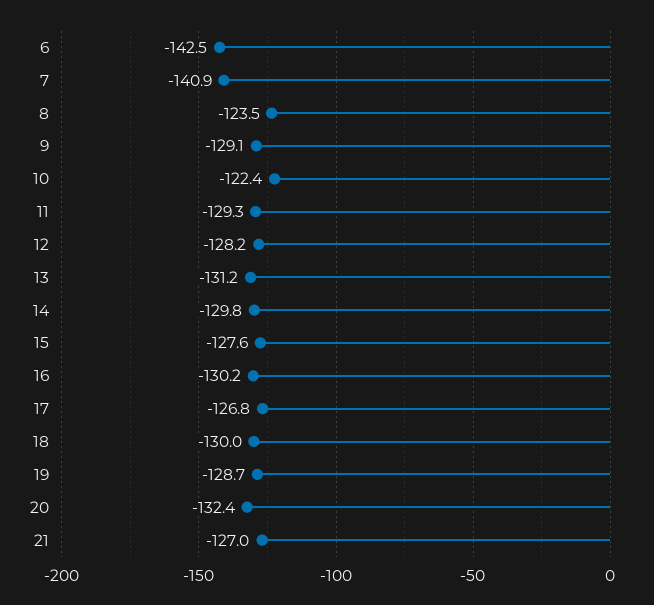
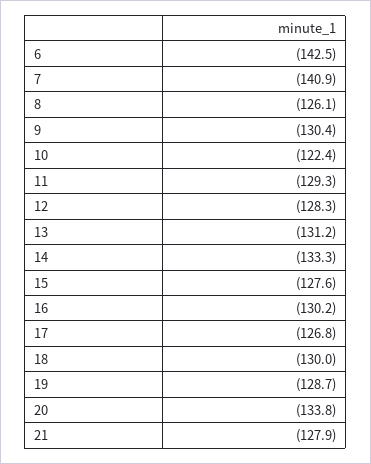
8: -123.5 -> -126.1
9: -129.1 -> -130.4
12: -128.2 -> -128.3
14: -129.8 -> -133.3
20: -132.4 -> -133.8
21: -127 -> -127.9

